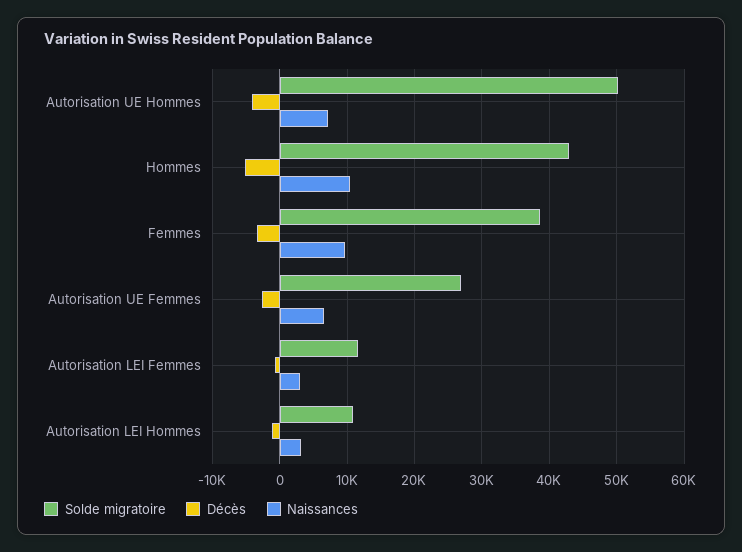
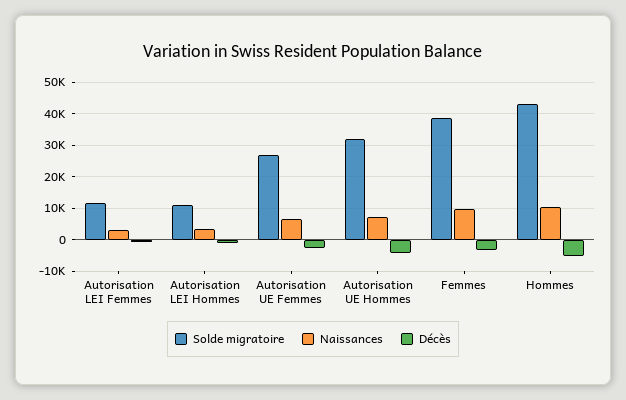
Solde migratoire, Autorisation UE Hommes: 50000 -> 32000

